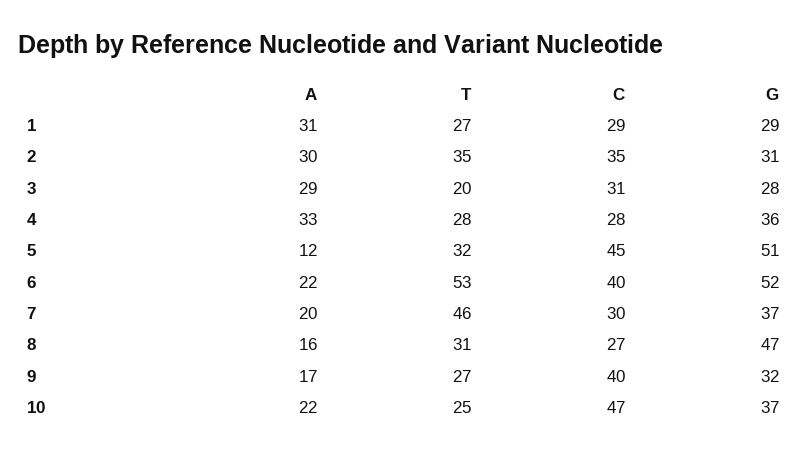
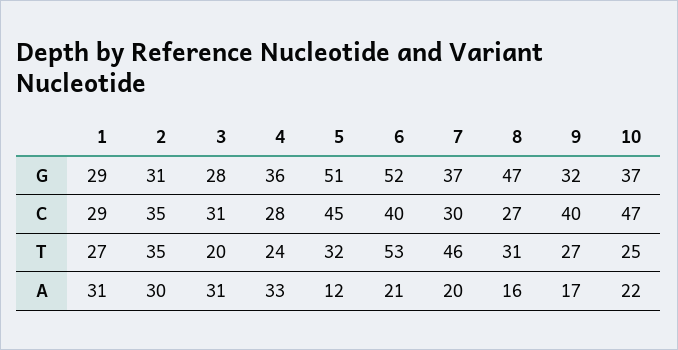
A, 3: 29 -> 31
T, 4: 28 -> 24
A, 6: 22 -> 21

